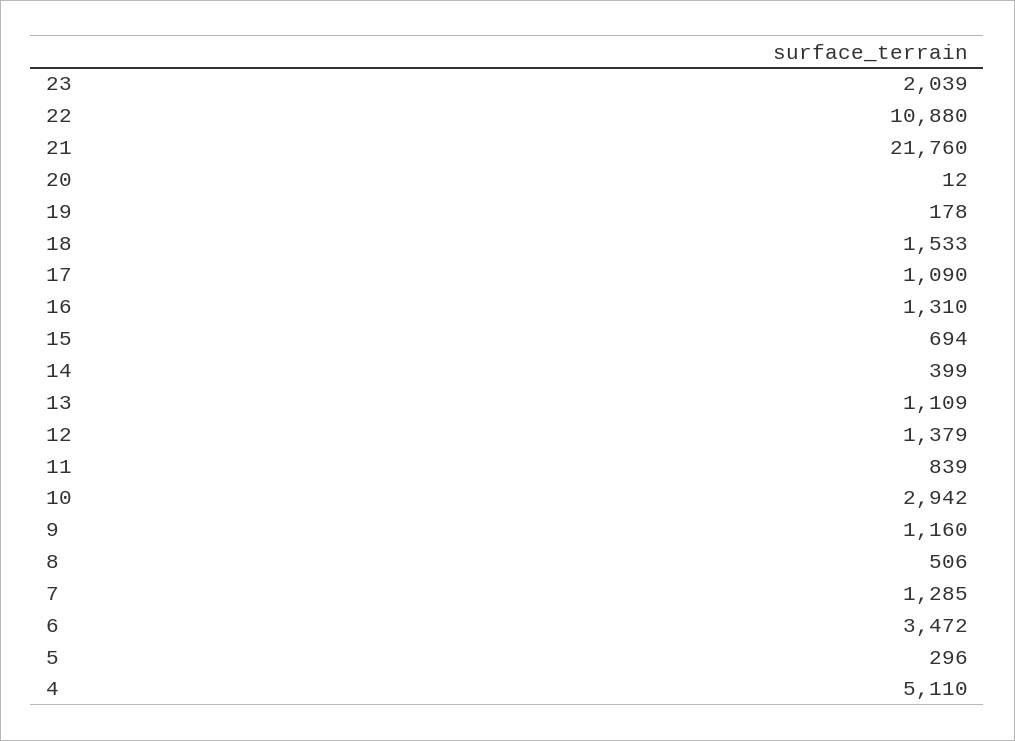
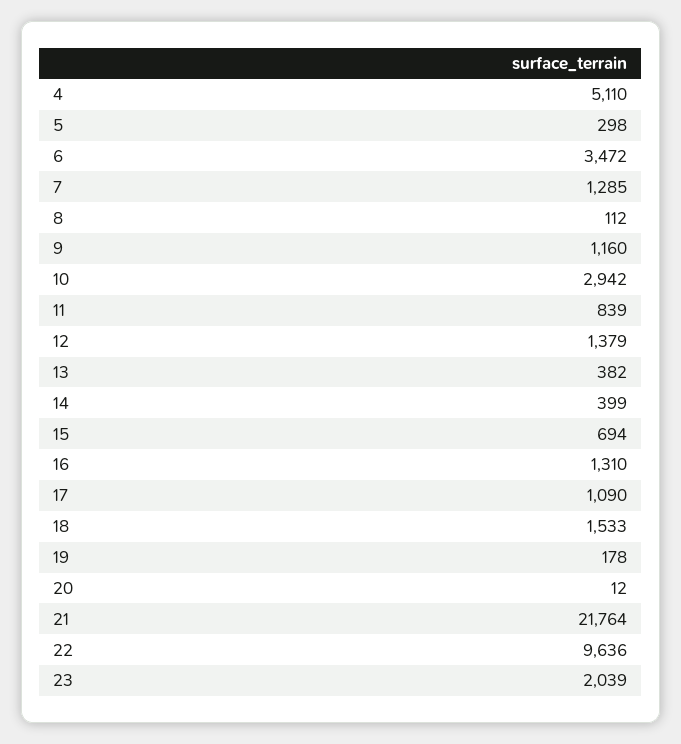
22: 10880 -> 9636
21: 21760 -> 21764
13: 1109 -> 382
8: 506 -> 112
5: 296 -> 298

